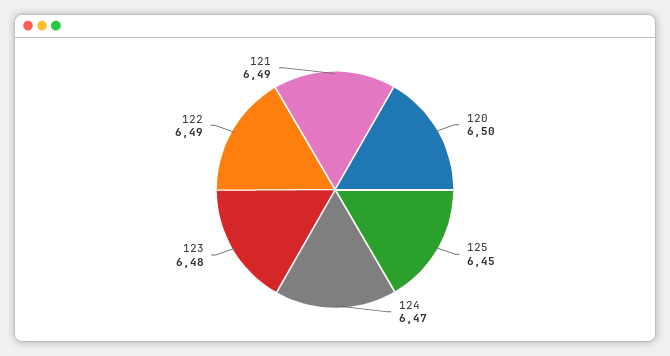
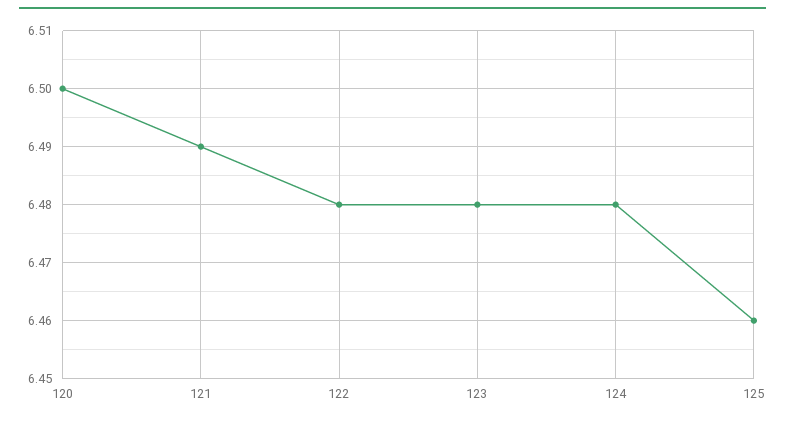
125: 6.45 -> 6.46
124: 6.47 -> 6.48
122: 6.49 -> 6.48

